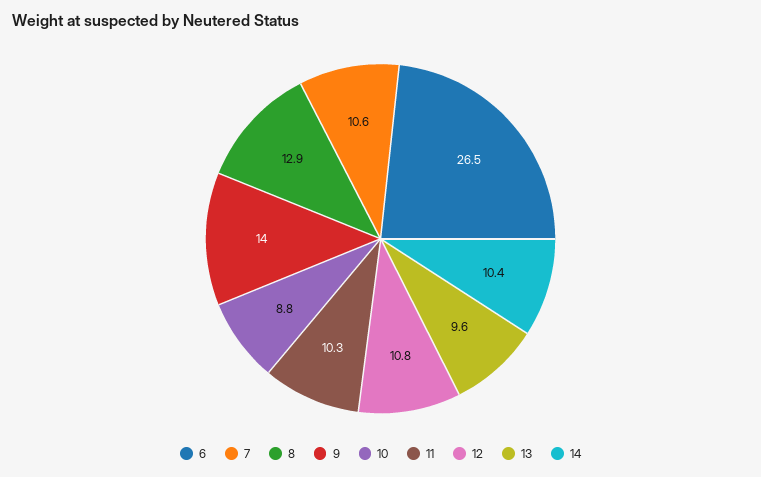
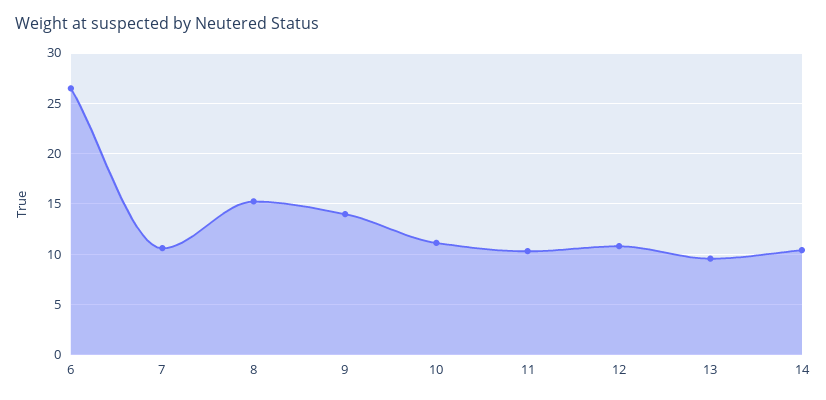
8: 12.9 -> 15
10: 8.8 -> 11

